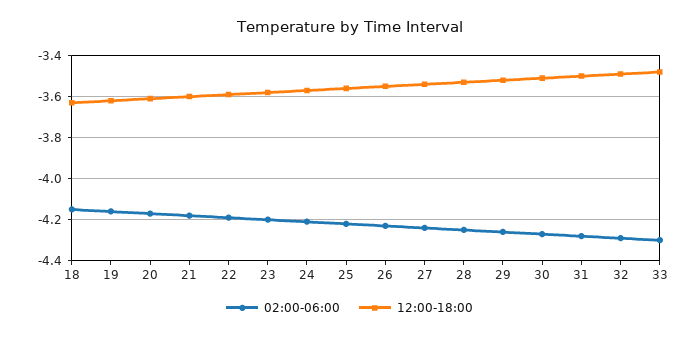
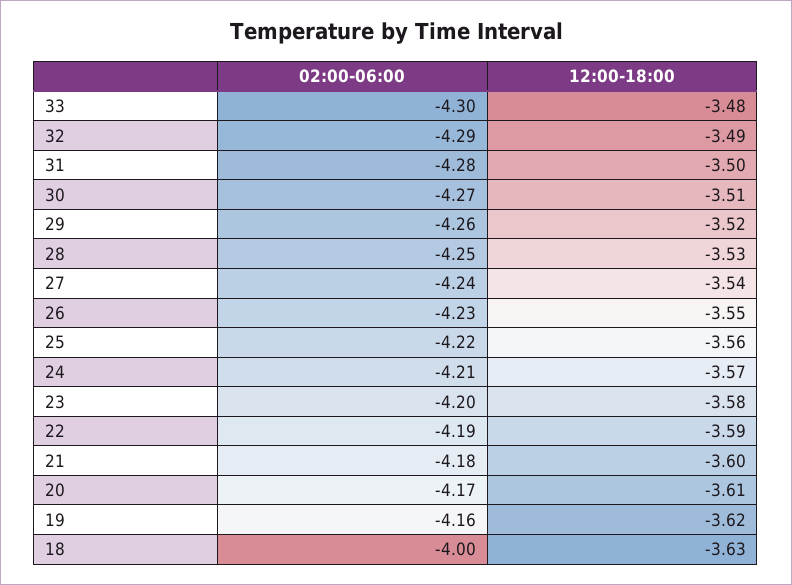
02:00-06:00, 18: -4.15 -> -4

